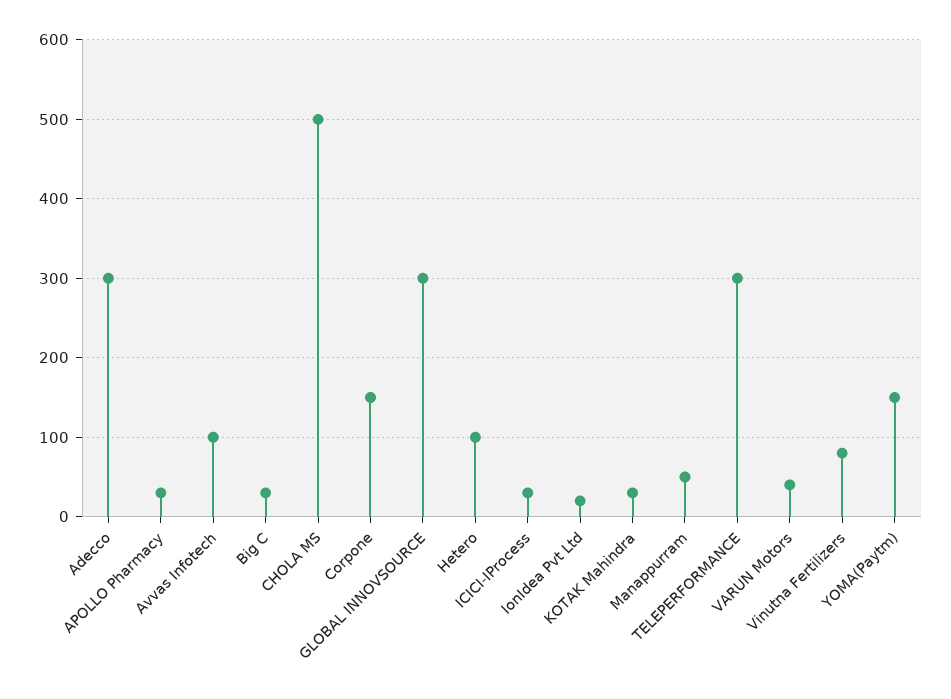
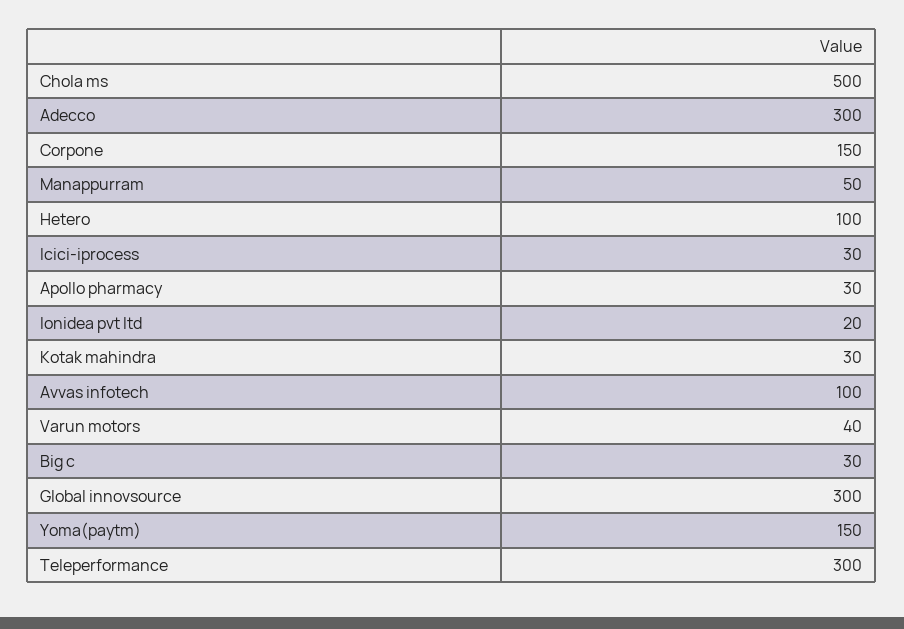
Vinutna Fertilizers: 80 -> none

